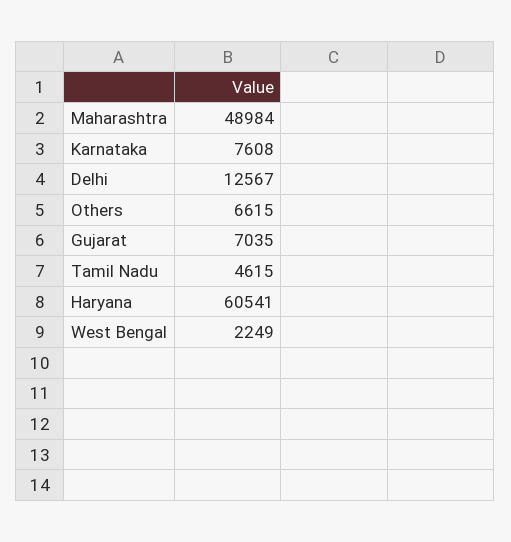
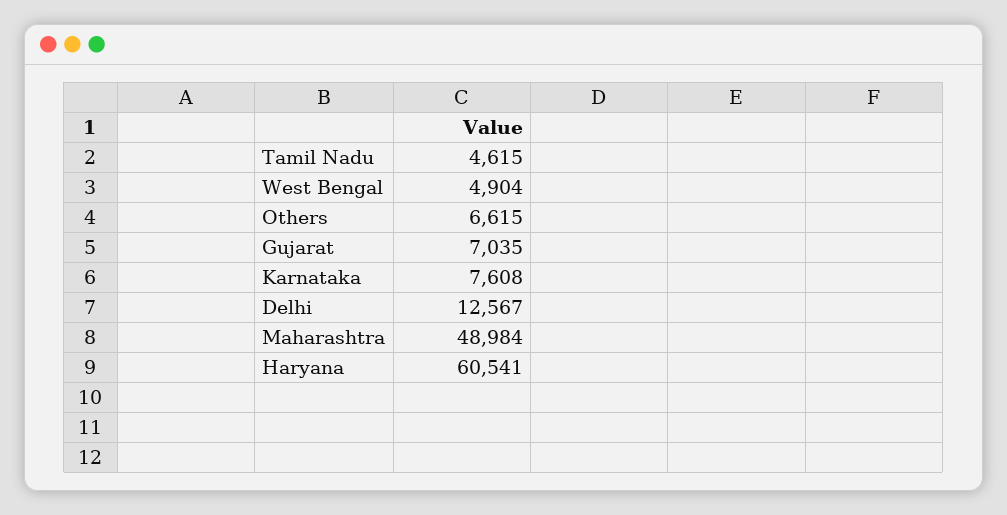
West Bengal: 2249 -> 4904

